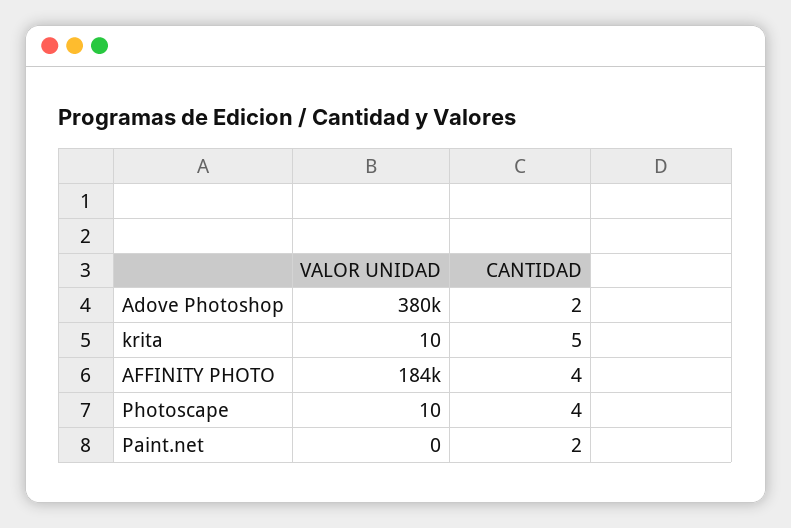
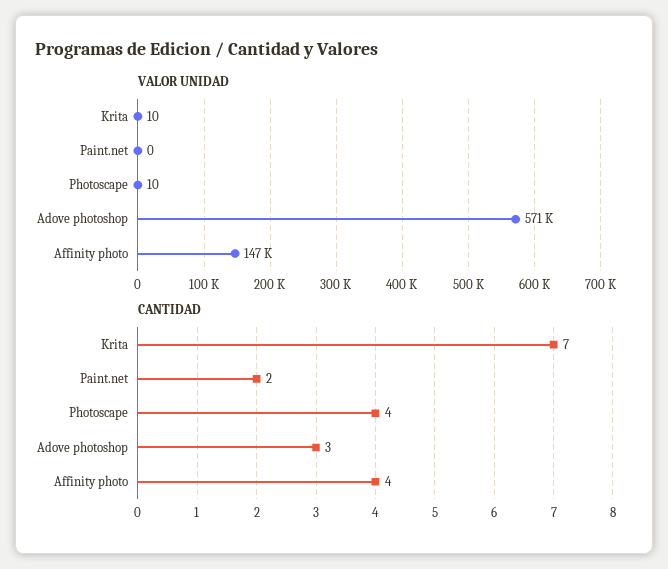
VALOR UNIDAD, Adove Photoshop: 380000 -> 571000
CANTIDAD, Adove Photoshop: 2 -> 3
CANTIDAD, krita: 5 -> 7
VALOR UNIDAD, AFFINITY PHOTO: 184000 -> 147000

